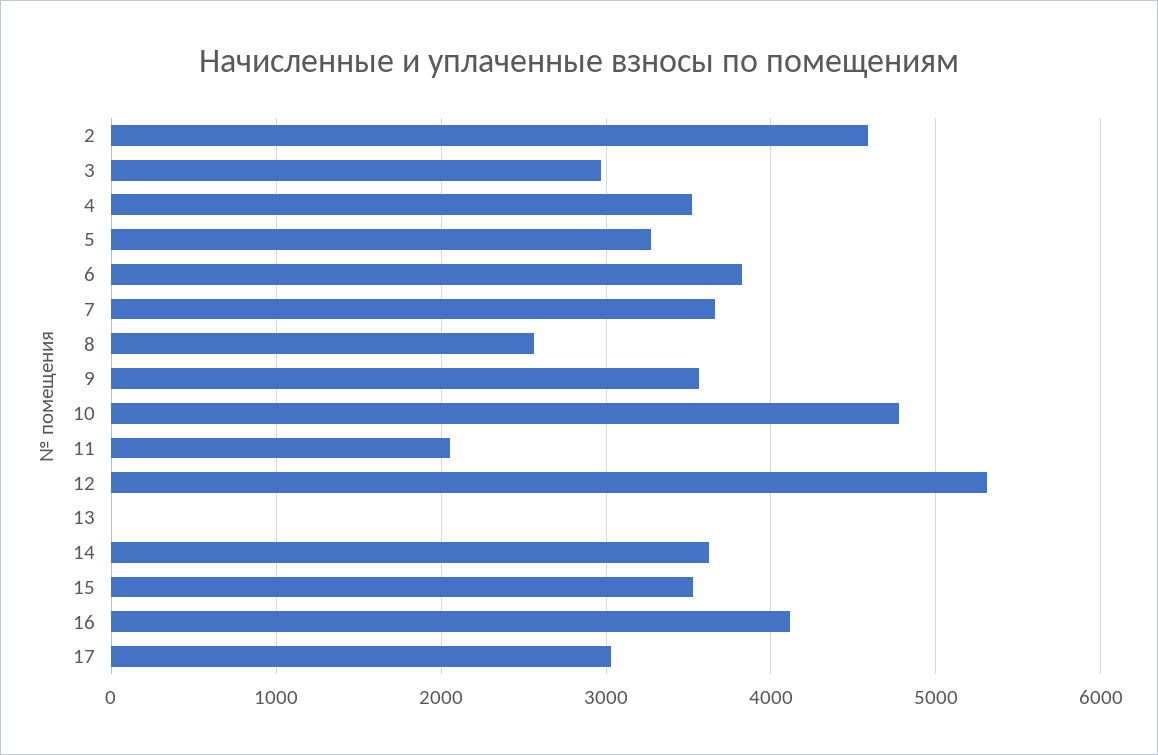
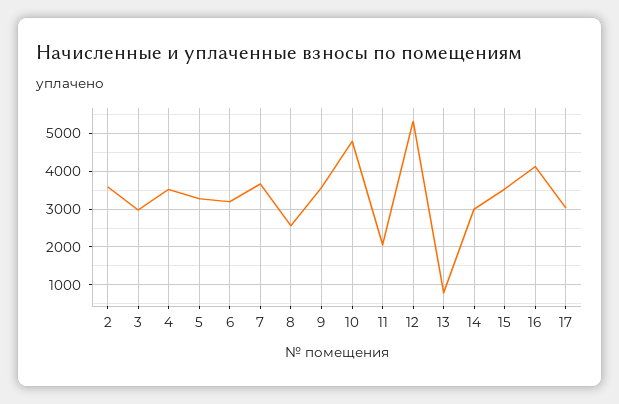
2: 4600 -> 3600
6: 3800 -> 3200
13: 0 -> 800
14: 3600 -> 3000

